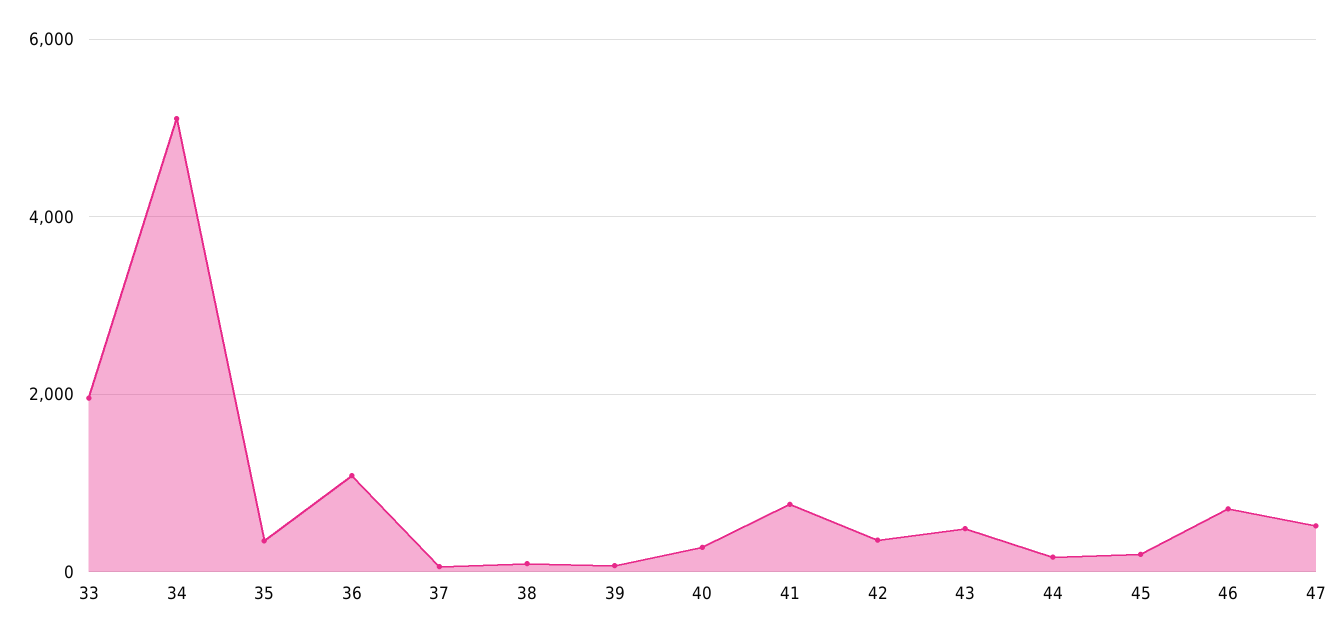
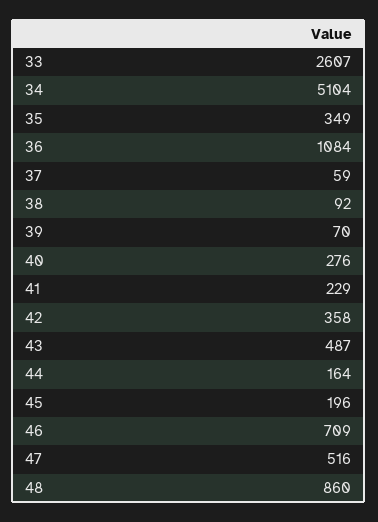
33: 2000 -> 2607
41: 800 -> 229
48: none -> 860

